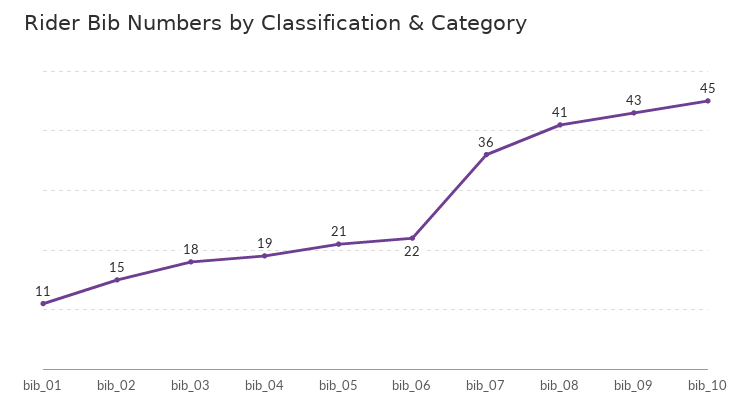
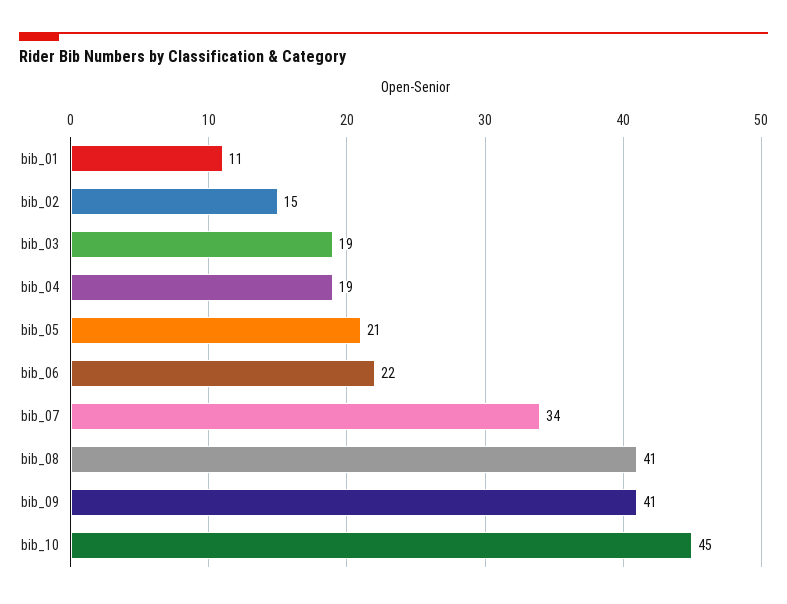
bib_03: 18 -> 19
bib_07: 36 -> 34
bib_09: 43 -> 41

